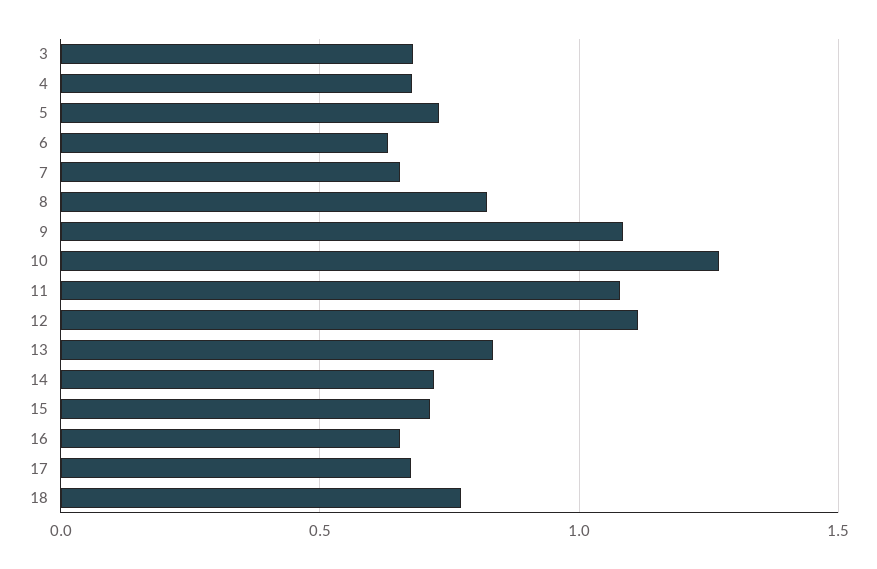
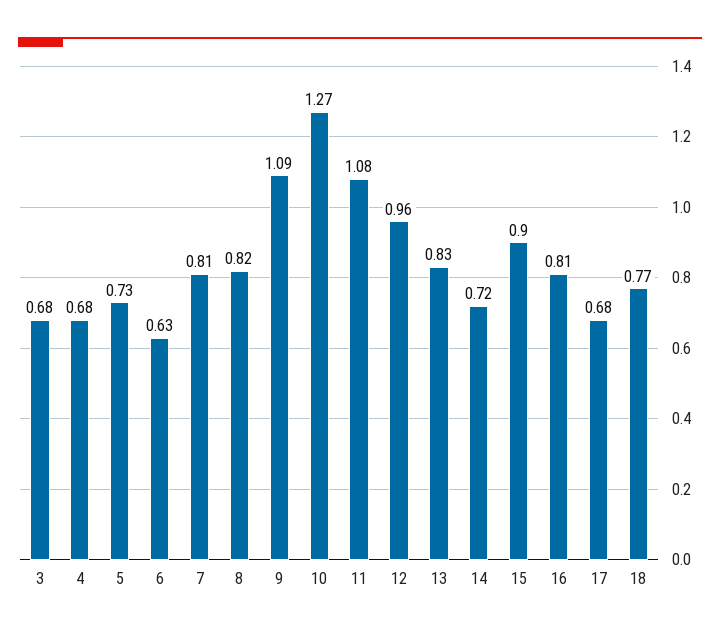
7: 0.65 -> 0.81
12: 1.1 -> 0.96
15: 0.7 -> 0.9
16: 0.65 -> 0.81

